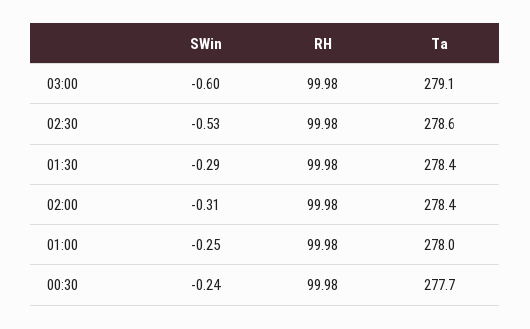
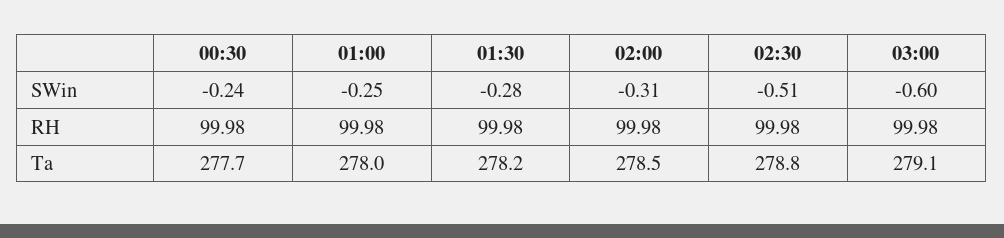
SWin, 02:30: -0.53 -> -0.51
Ta, 02:30: 278.6 -> 278.8
SWin, 01:30: -0.29 -> -0.28
Ta, 01:30: 278.4 -> 278.2
Ta, 02:00: 278.4 -> 278.5

